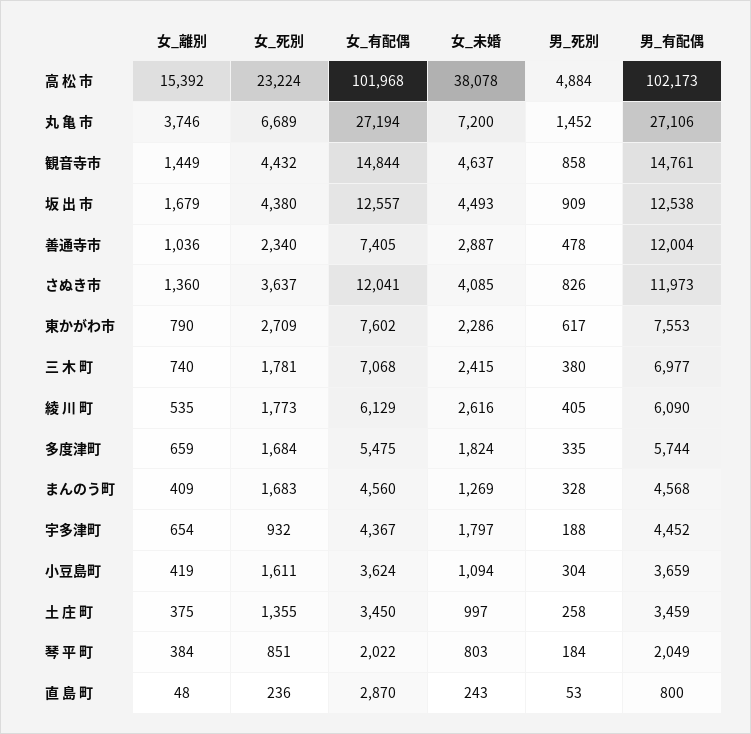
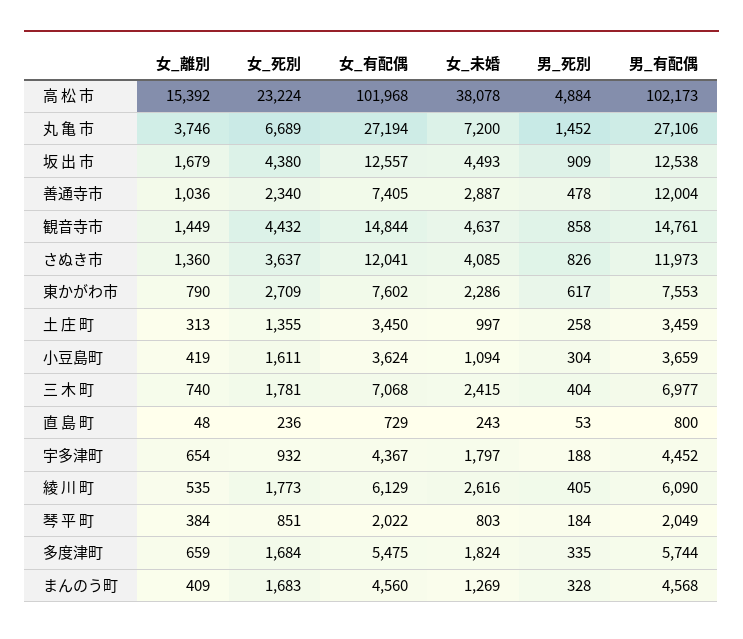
男_死別, 三 木 町: 380 -> 404
女_離別, 土 庄 町: 375 -> 313
女_有配偶, 直 島 町: 2870 -> 729

